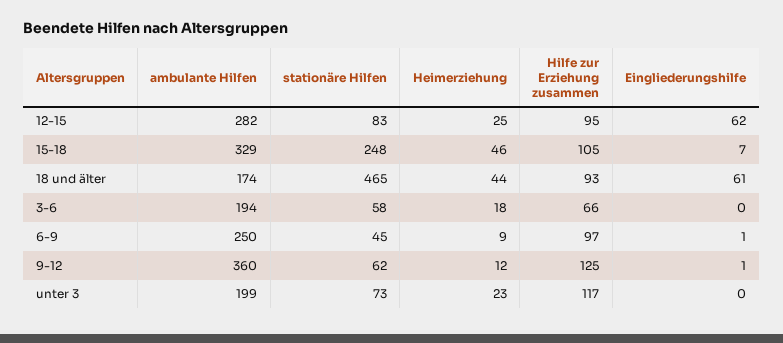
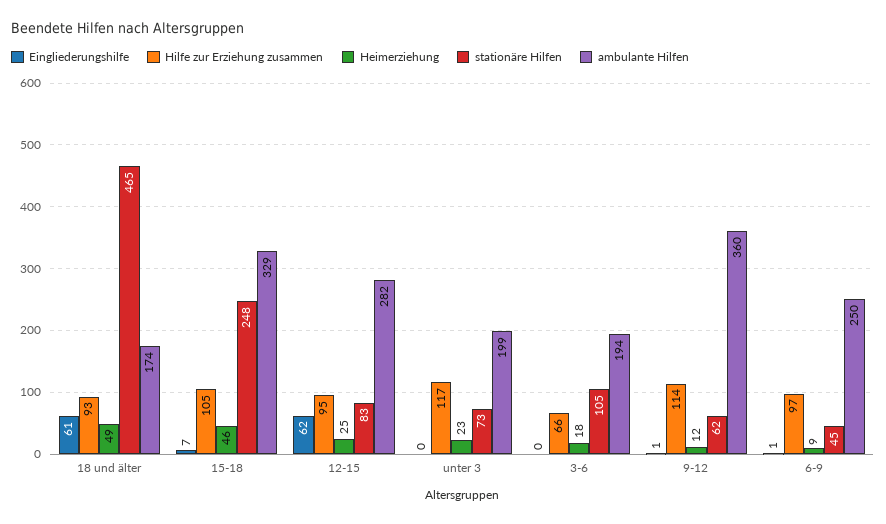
Heimerziehung, 18 und älter: 44 -> 49
stationäre Hilfen, 3-6: 58 -> 105
Hilfe zur Erziehung zusammen, 9-12: 125 -> 114

